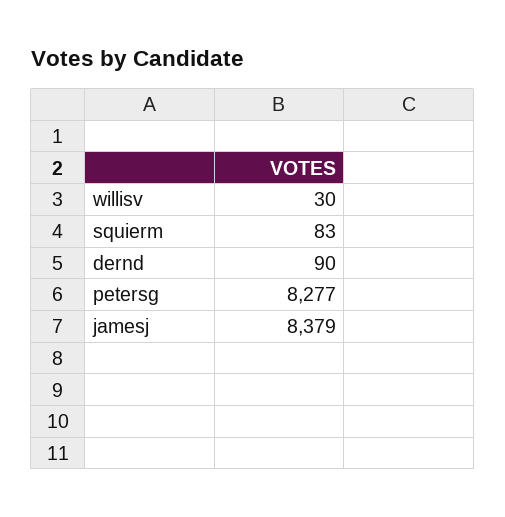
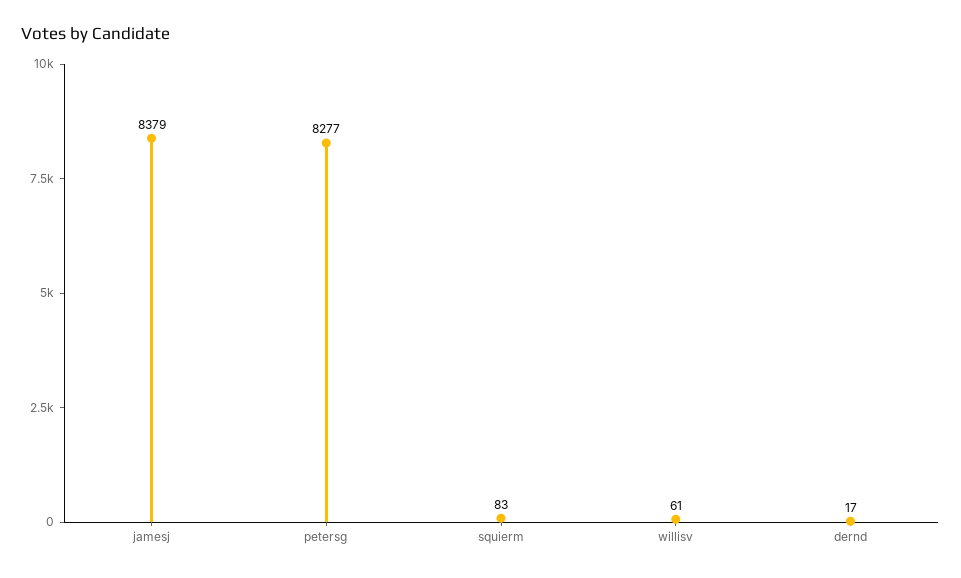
willisv: 30 -> 61
dernd: 90 -> 17

